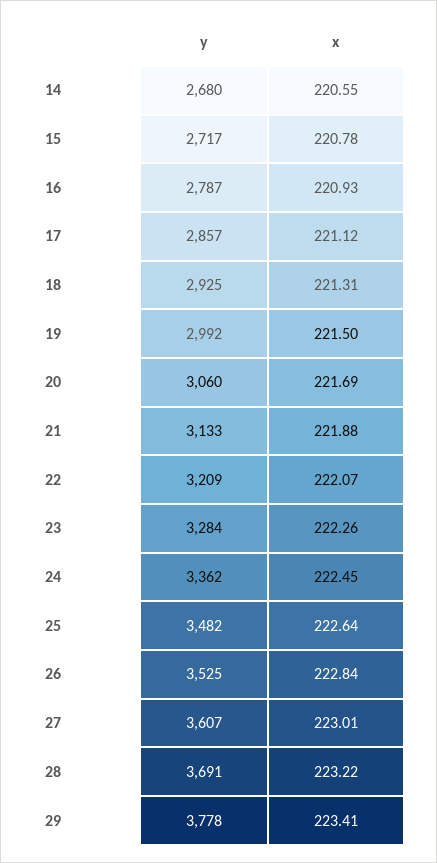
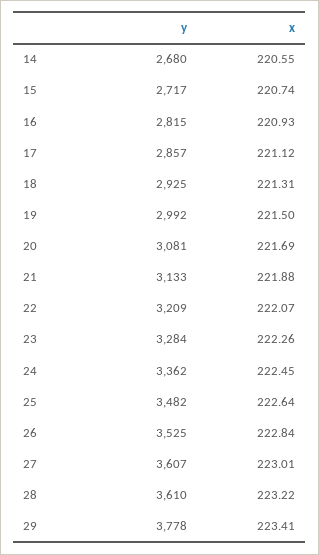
x, 15: 220.78 -> 220.74
y, 16: 2787 -> 2815
y, 20: 3060 -> 3081
y, 28: 3691 -> 3610

